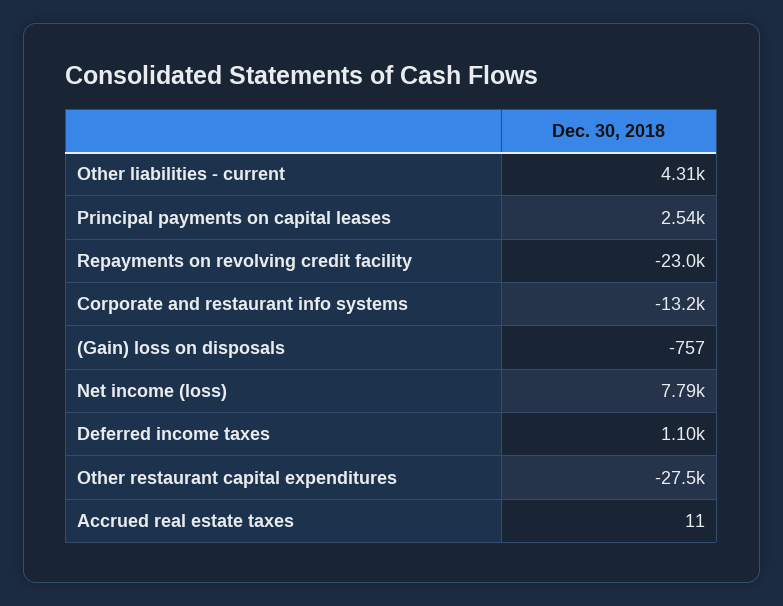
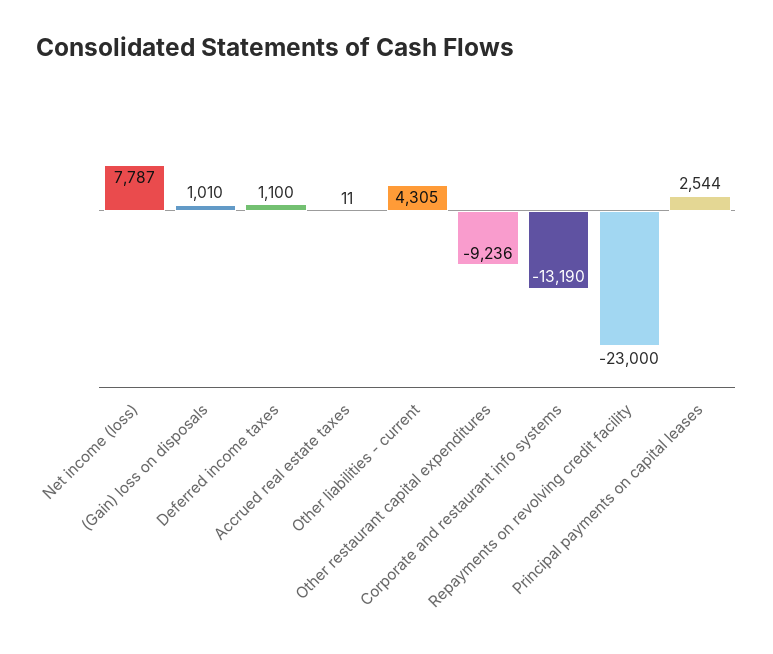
(Gain) loss on disposals: -757 -> 1010
Other restaurant capital expenditures: -27500 -> -9236

